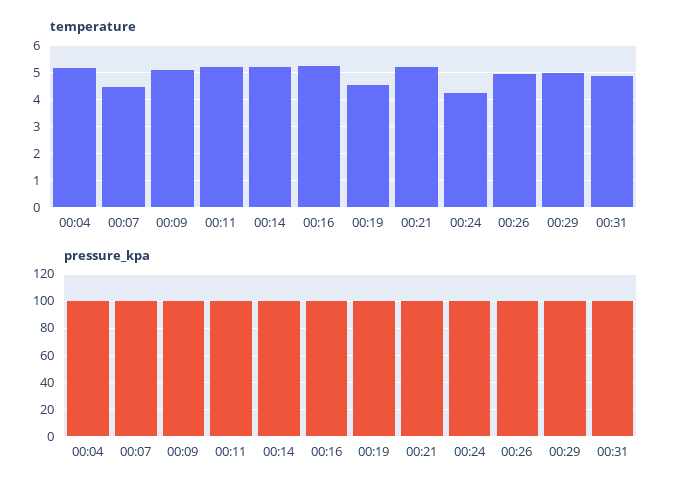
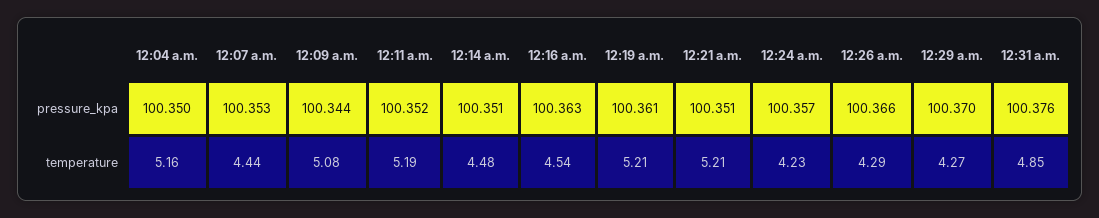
temperature, 00:14: 5.25 -> 4.48
temperature, 00:16: 5.25 -> 4.54
temperature, 00:19: 4.5 -> 5.21
temperature, 00:26: 5 -> 4.29
temperature, 00:29: 5 -> 4.27

